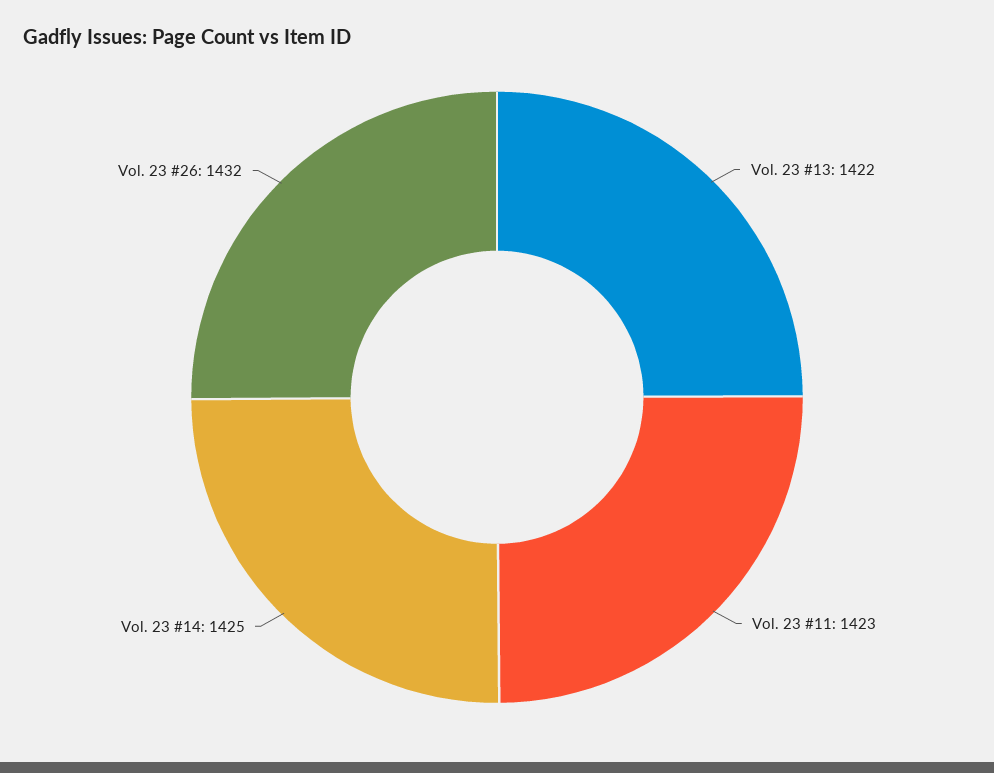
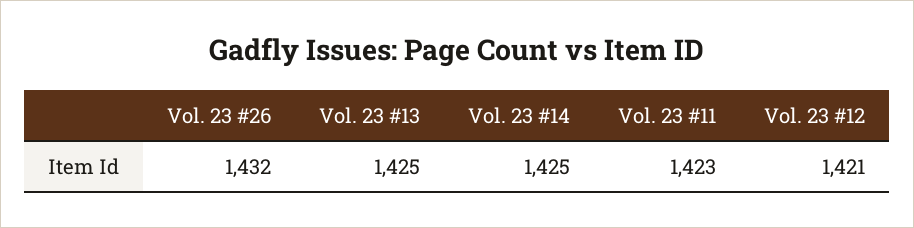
Vol. 23 #13: 1422 -> 1425
Vol. 23 #12: none -> 1421

